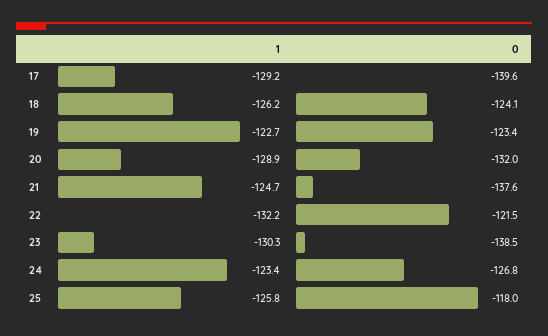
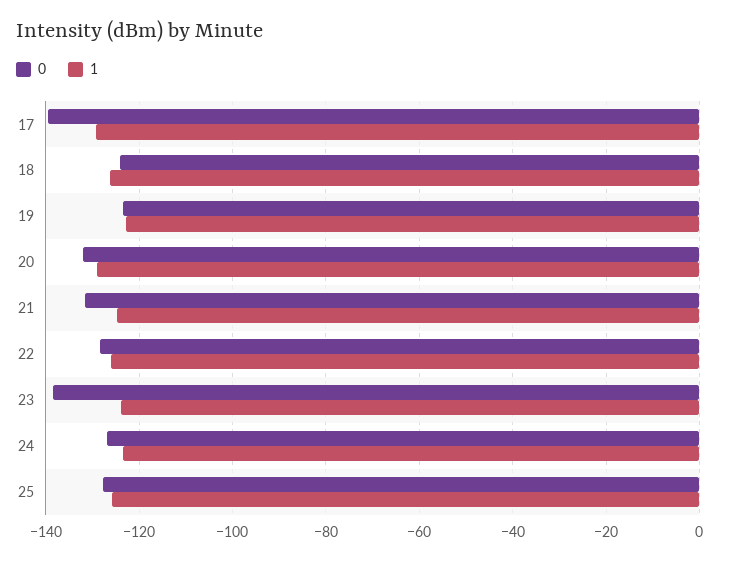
0, 21: -137.6 -> -132
1, 22: -132.2 -> -126
0, 22: -121.5 -> -128
1, 23: -130.3 -> -124
0, 25: -118 -> -128

